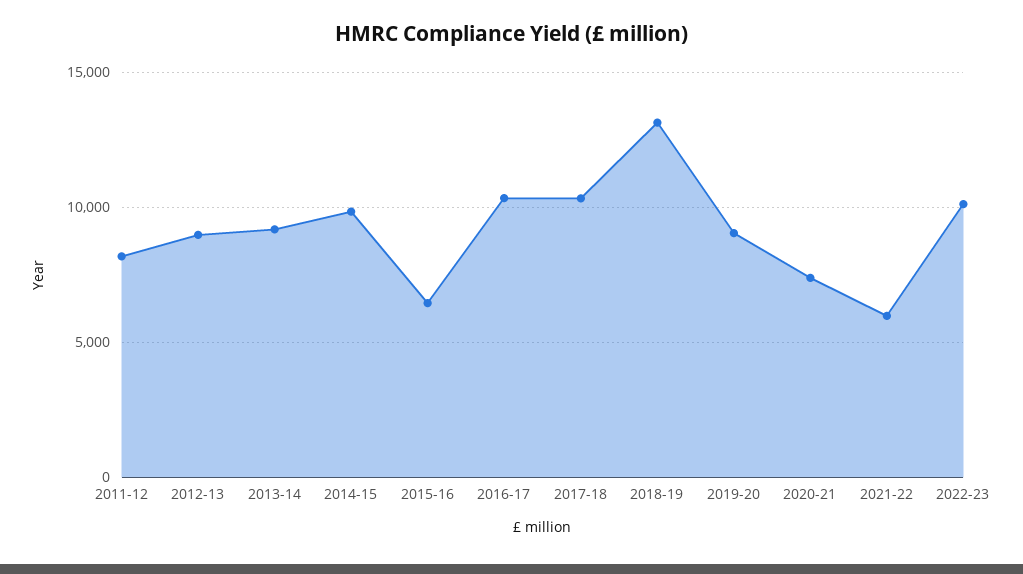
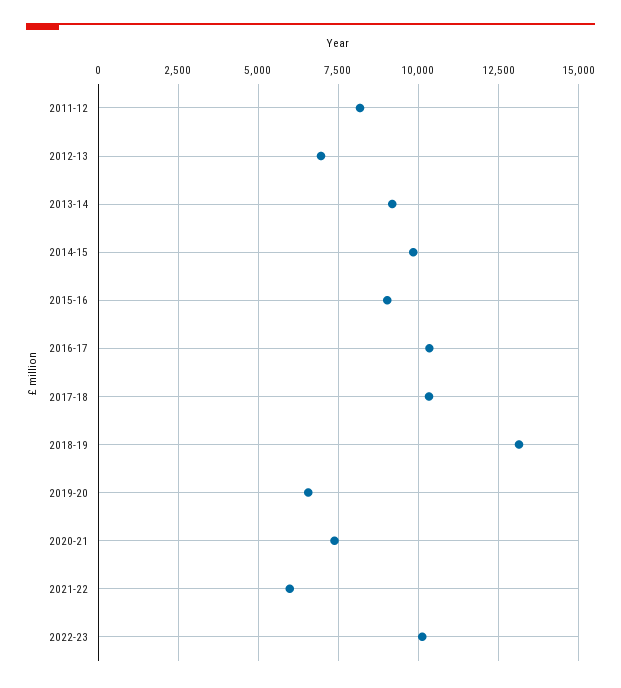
2012-13: 9000 -> 7000
2015-16: 6500 -> 9000
2019-20: 9000 -> 6500

